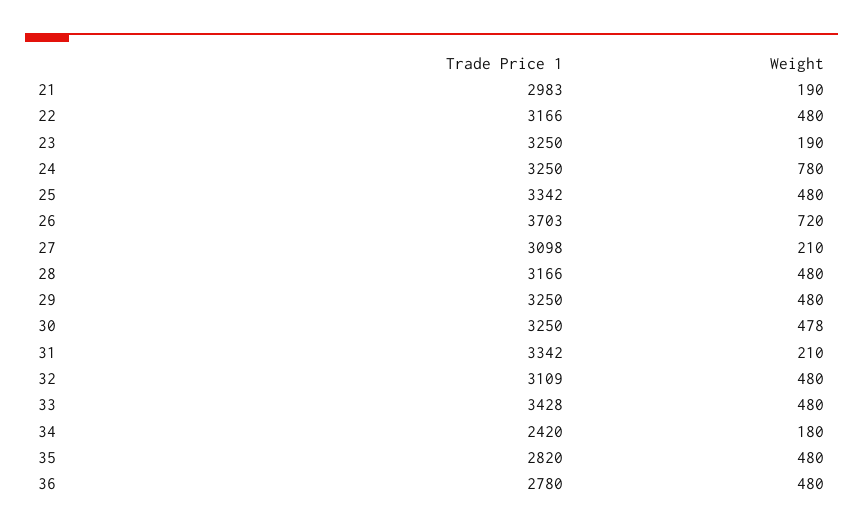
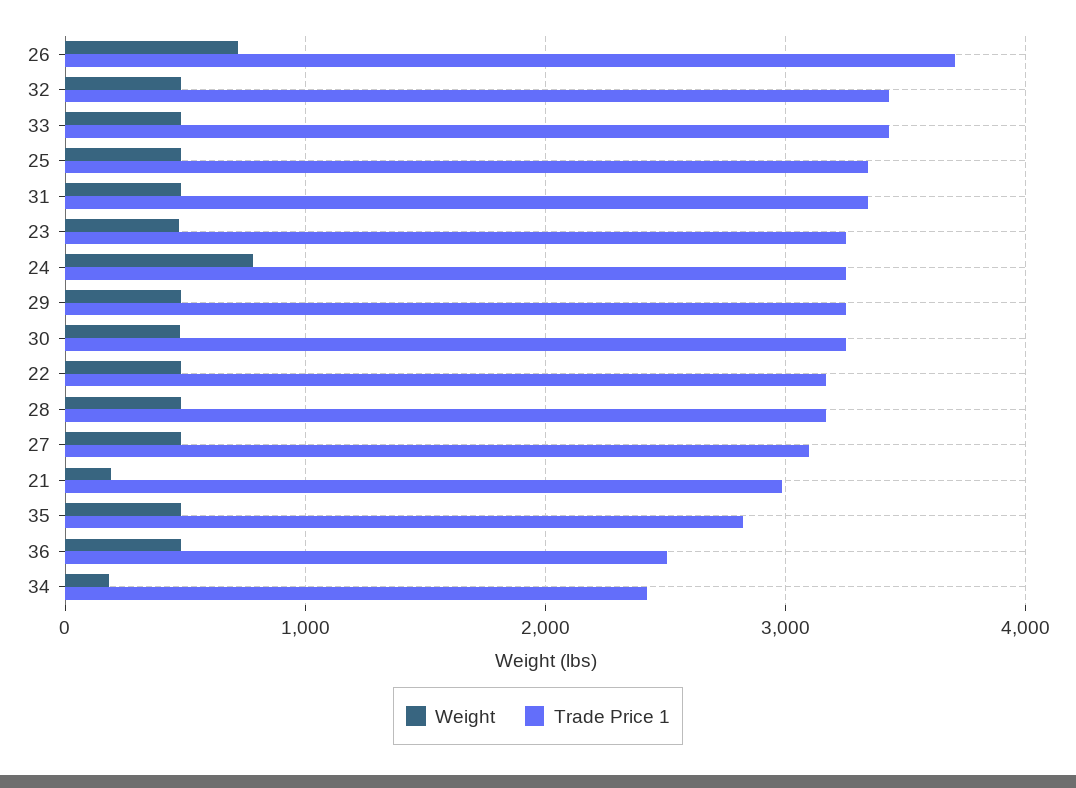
Weight, 23: 190 -> 500
Weight, 27: 210 -> 500
Weight, 31: 210 -> 500
Trade Price 1, 32: 3109 -> 3400
Trade Price 1, 36: 2780 -> 2500

